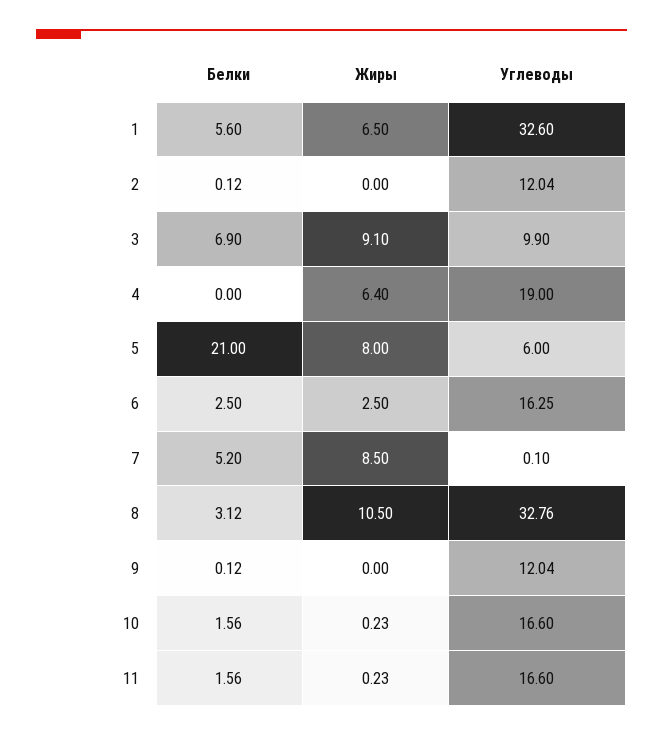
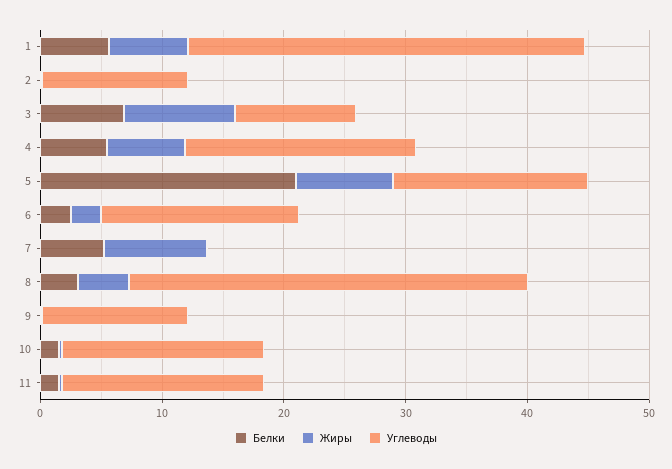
Белки, 4: 0 -> 6
Углеводы, 5: 6 -> 16
Жиры, 8: 10.5 -> 4

